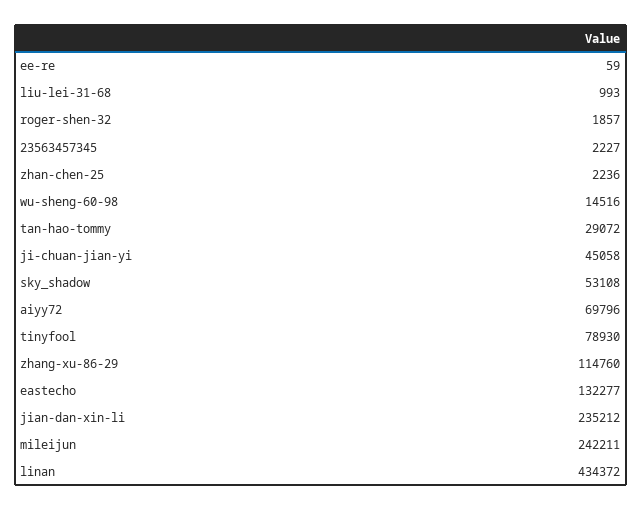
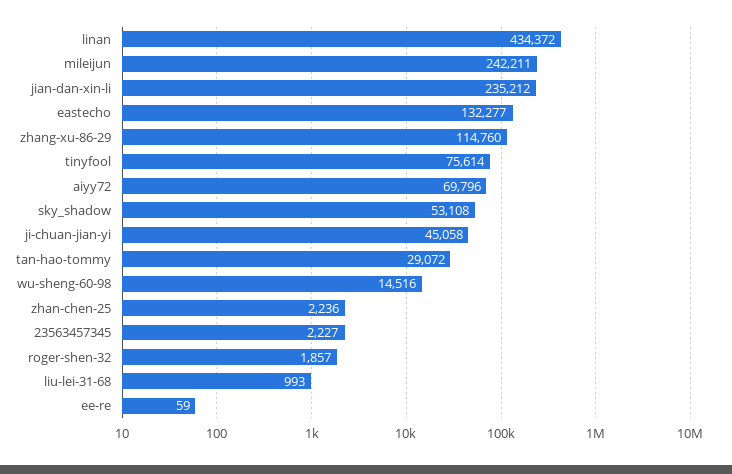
tinyfool: 78930 -> 75614

